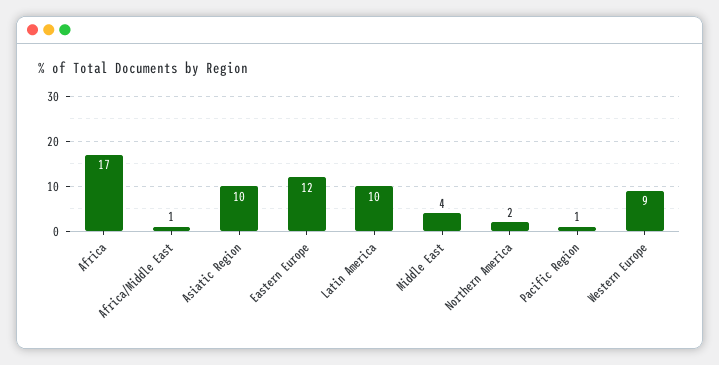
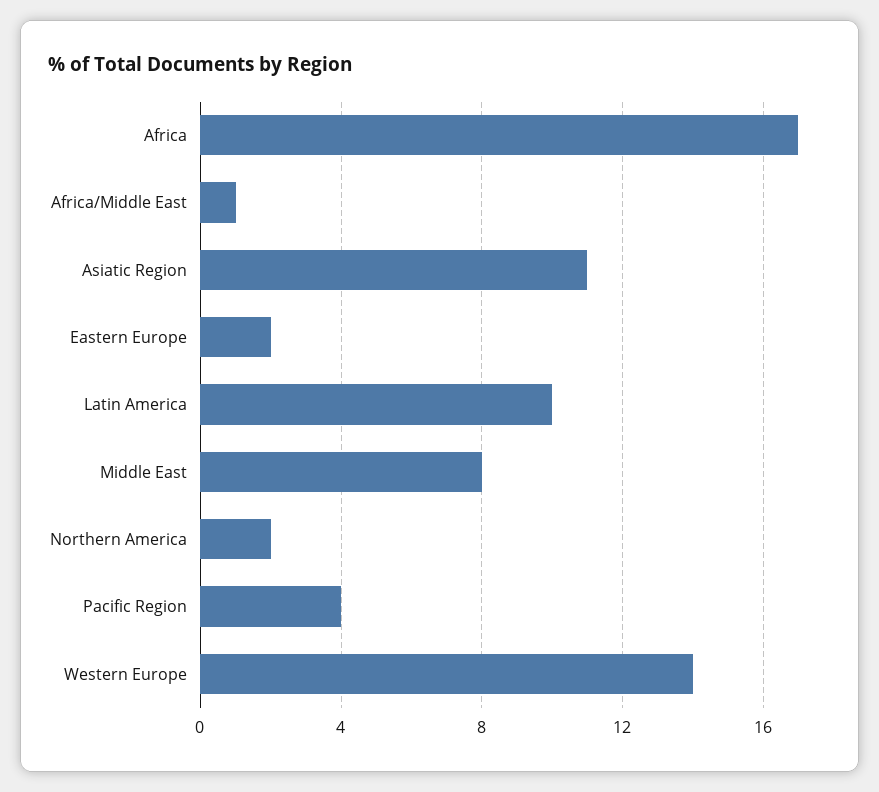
Asiatic Region: 10 -> 11
Eastern Europe: 12 -> 2
Middle East: 4 -> 8
Pacific Region: 1 -> 4
Western Europe: 9 -> 14

